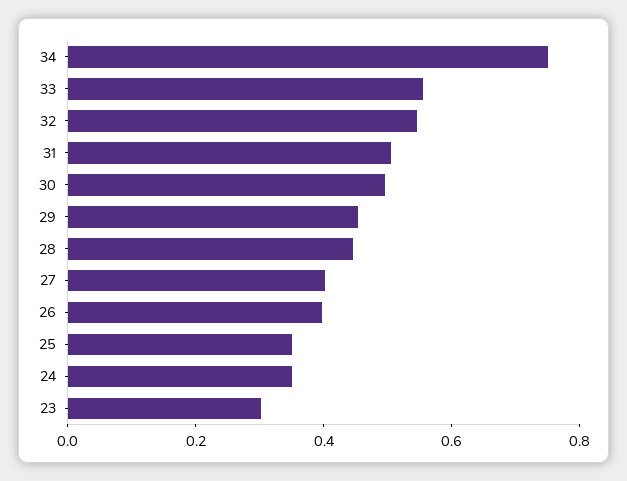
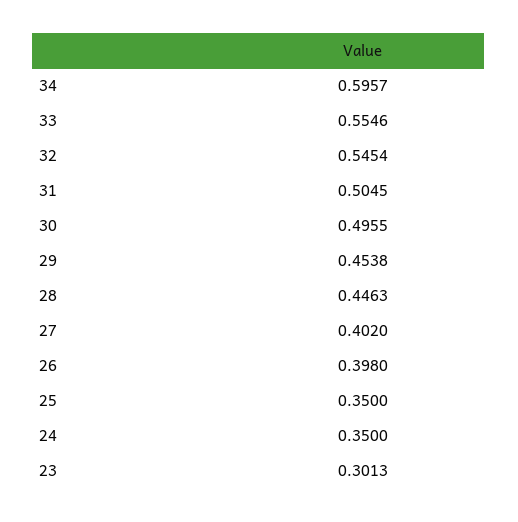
34: 0.75 -> 0.5957

